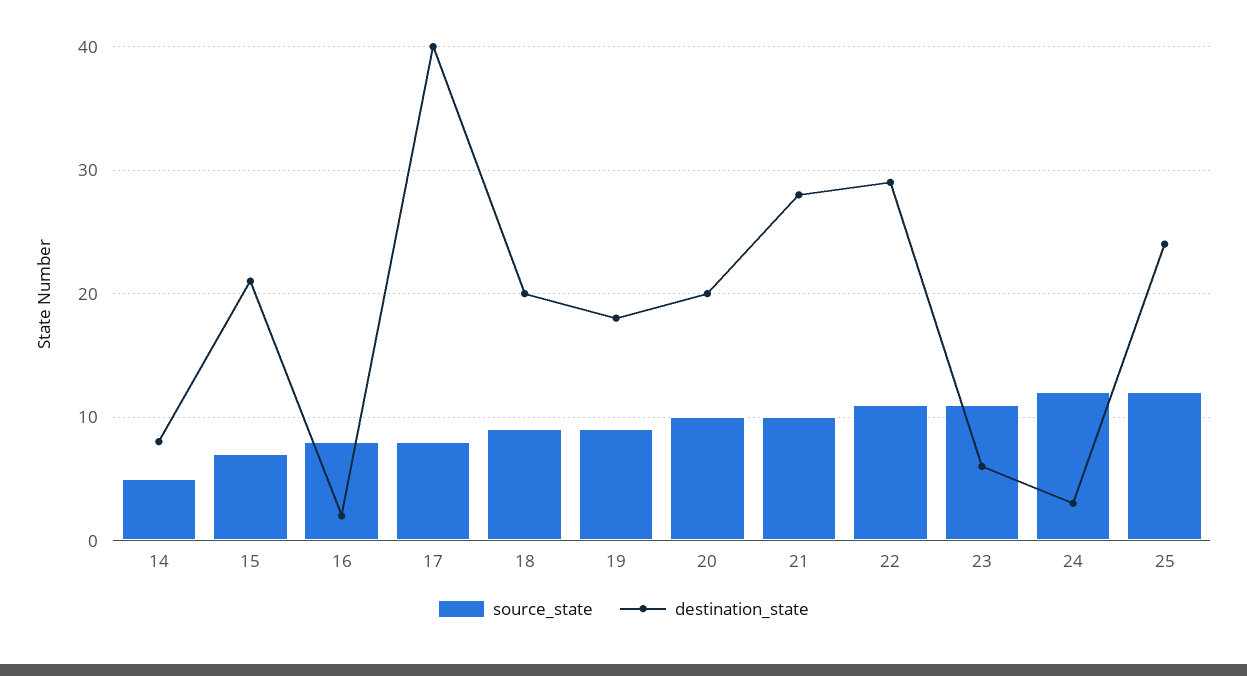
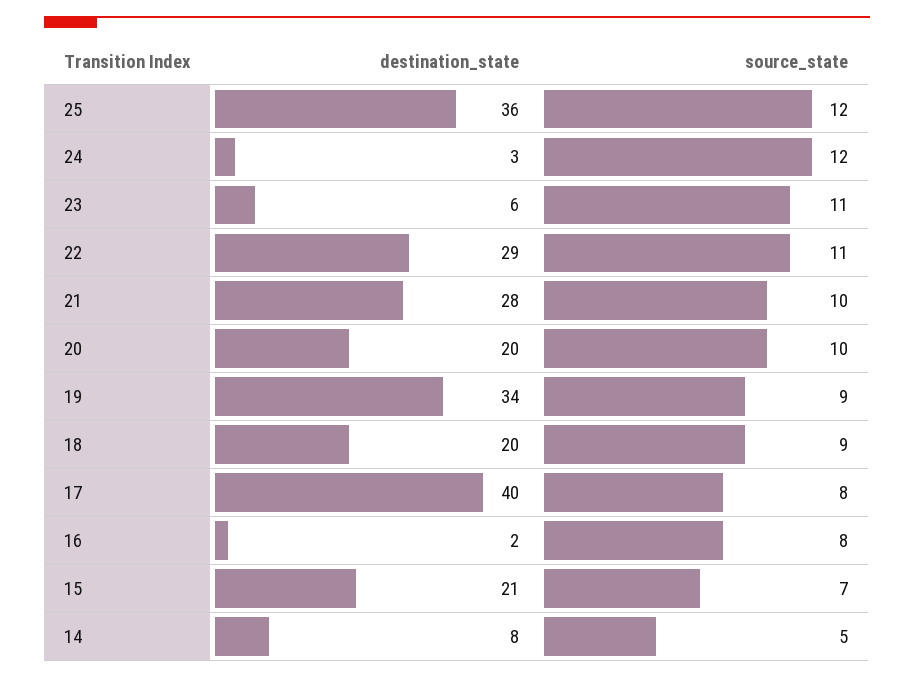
destination_state, 19: 18 -> 34
destination_state, 25: 24 -> 36

